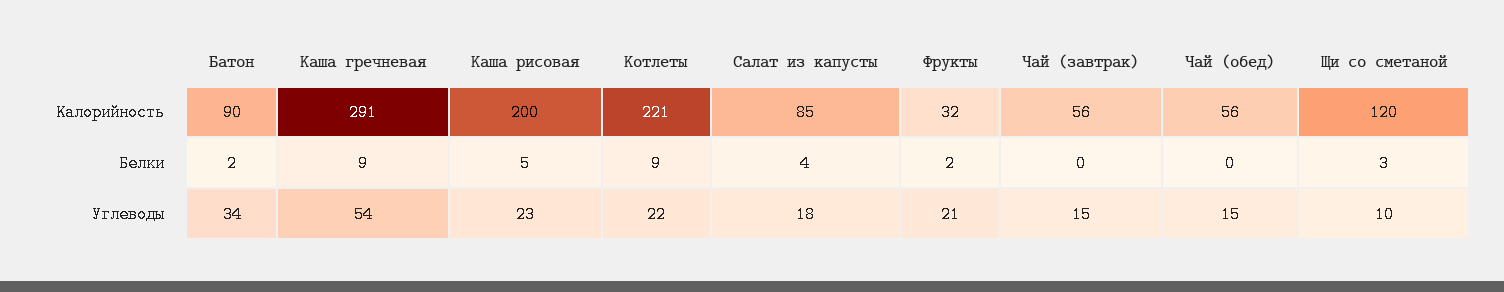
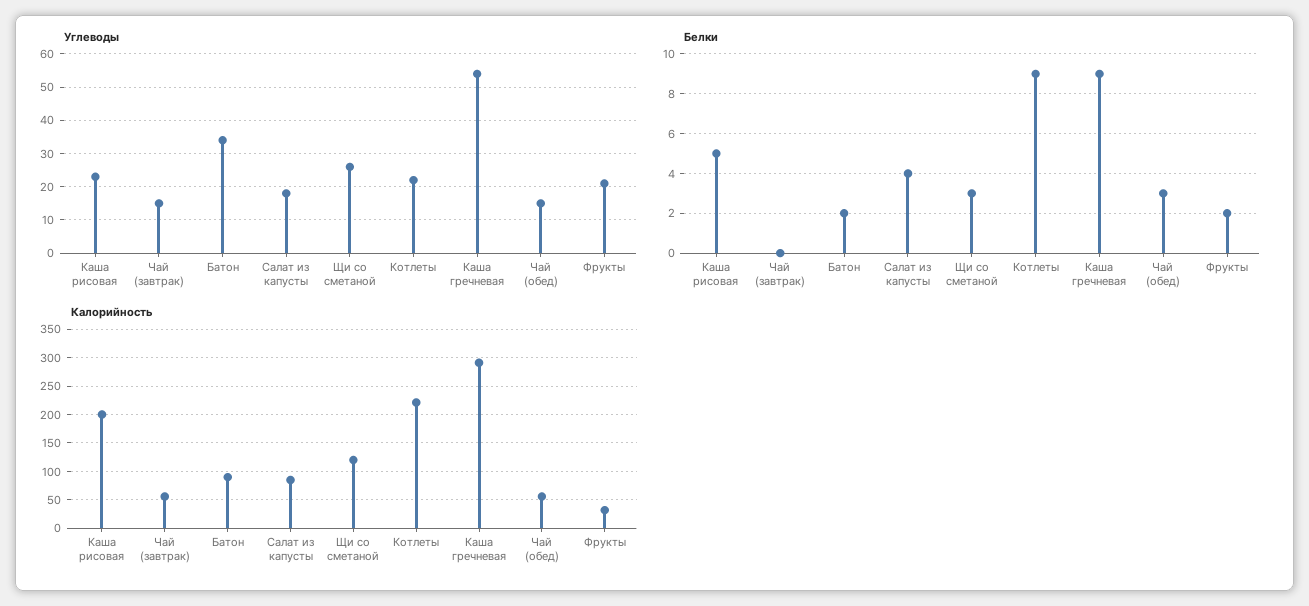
Белки, Чай (обед): 0 -> 3
Углеводы, Щи со сметаной: 10 -> 25

